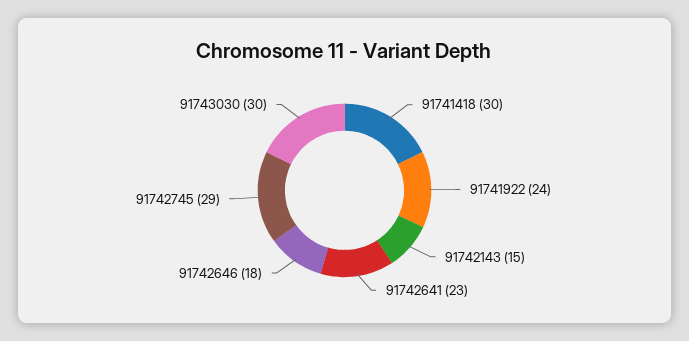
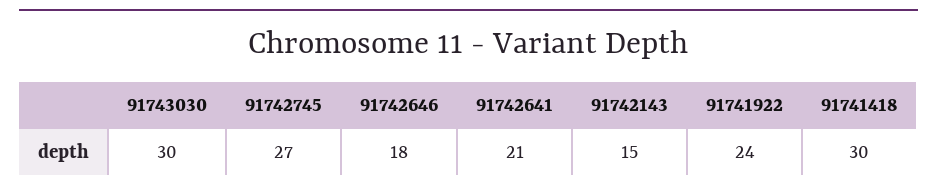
91742641: 23 -> 21
91742745: 29 -> 27

